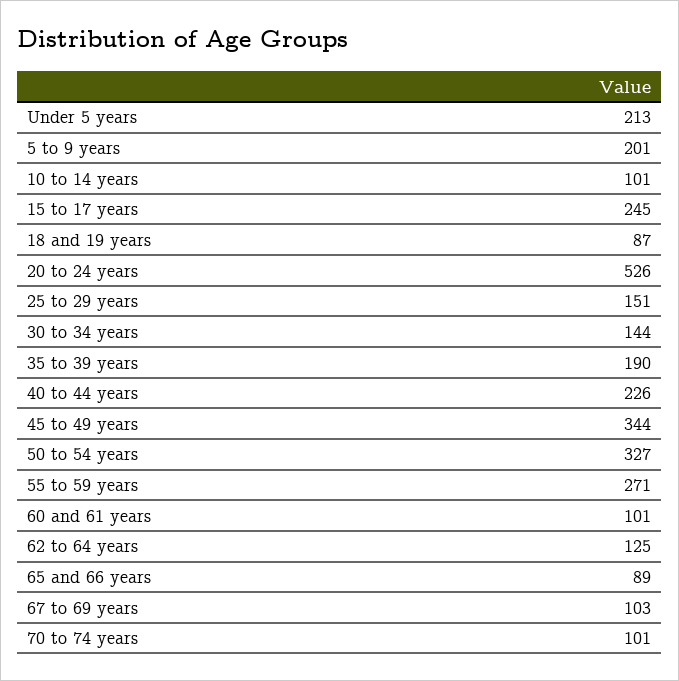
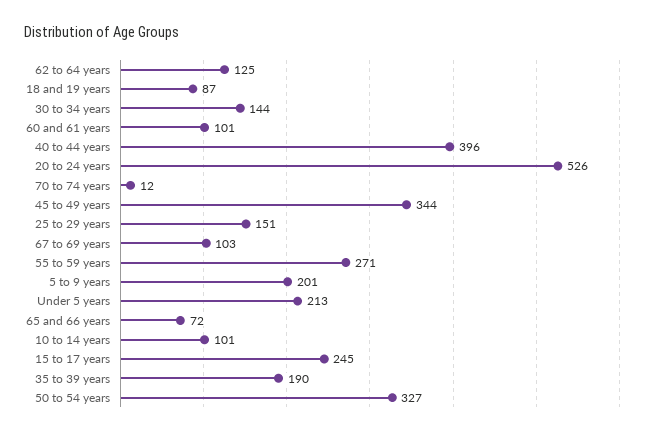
40 to 44 years: 226 -> 396
65 and 66 years: 89 -> 72
70 to 74 years: 101 -> 12

